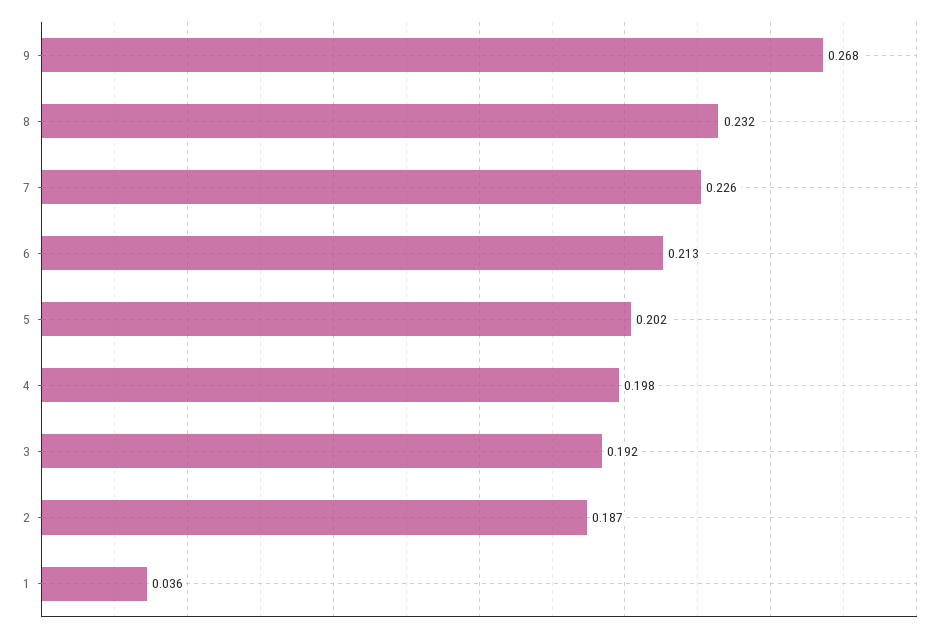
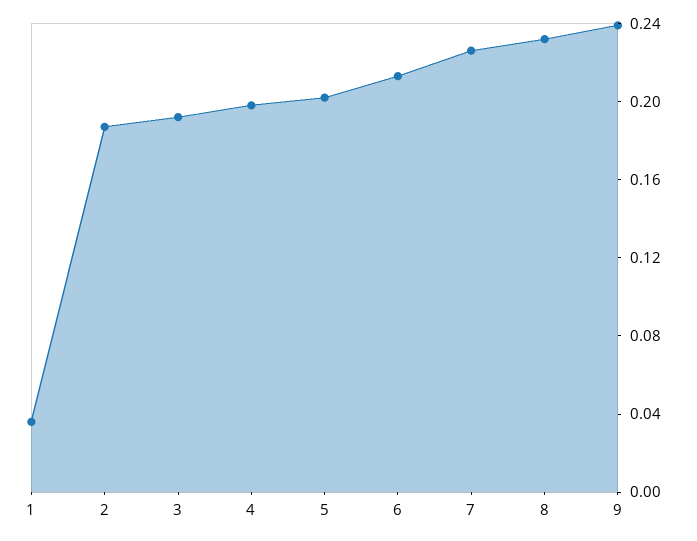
9: 0.268 -> 0.24

